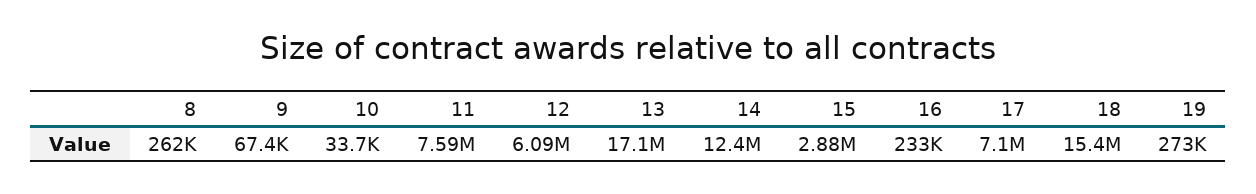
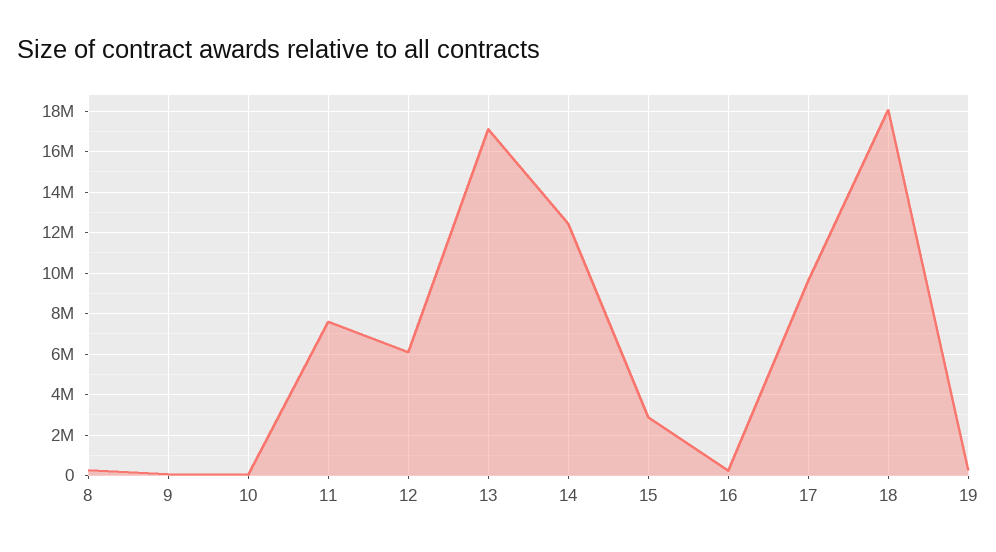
17: 7100000 -> 9500000
18: 15400000 -> 18000000

